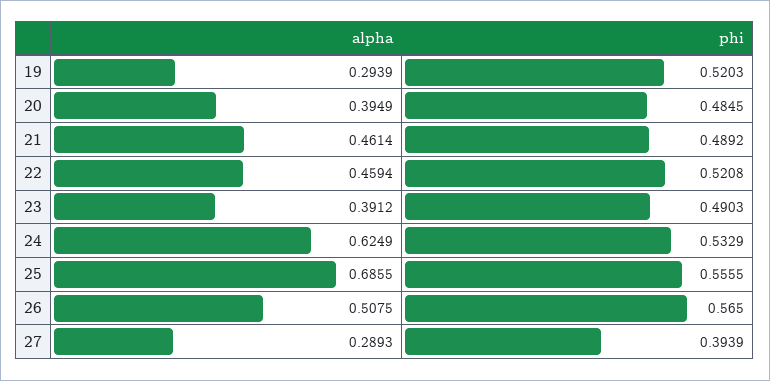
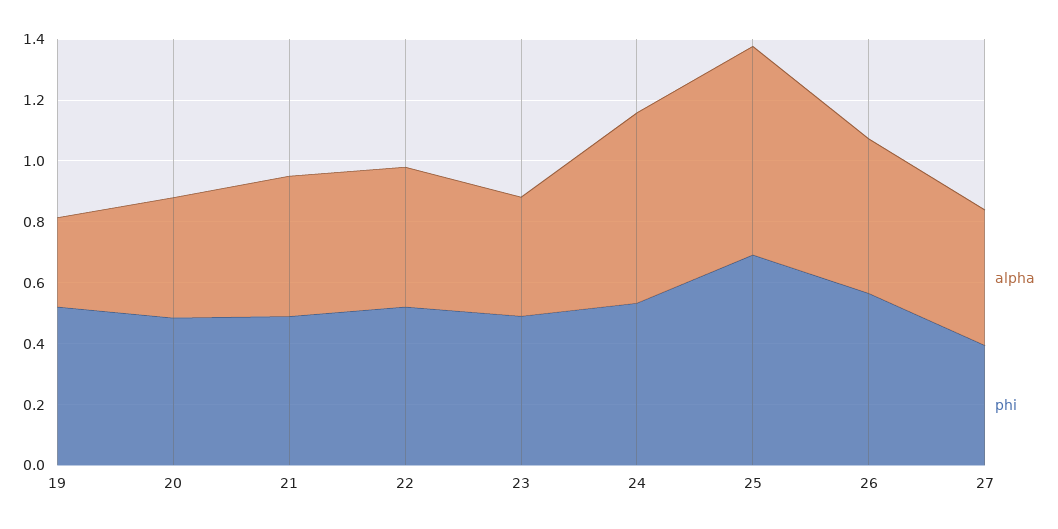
phi, 25: 0.5555 -> 0.7
alpha, 27: 0.2893 -> 0.45

